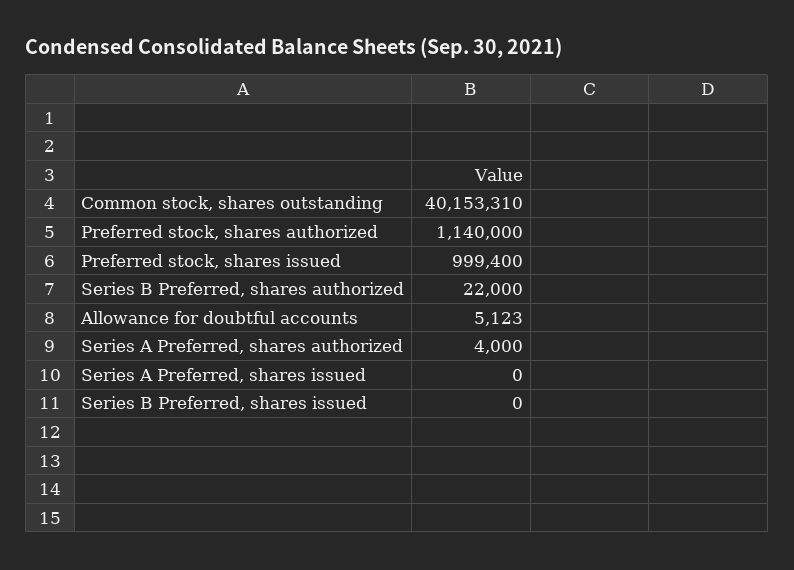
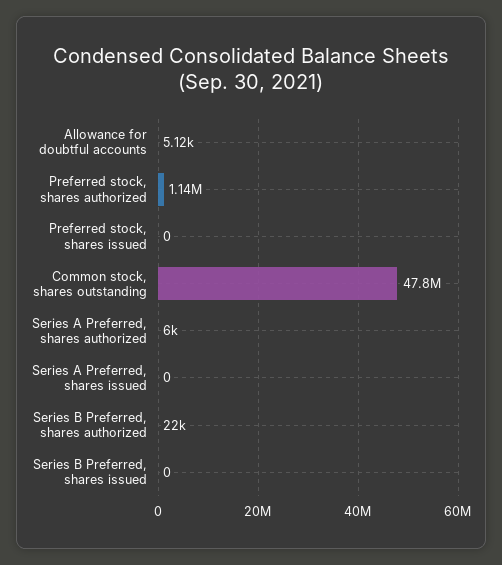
Common stock, shares outstanding: 40153310 -> 47800000
Preferred stock, shares issued: 999400 -> 0
Series A Preferred, shares authorized: 4000 -> 6000

